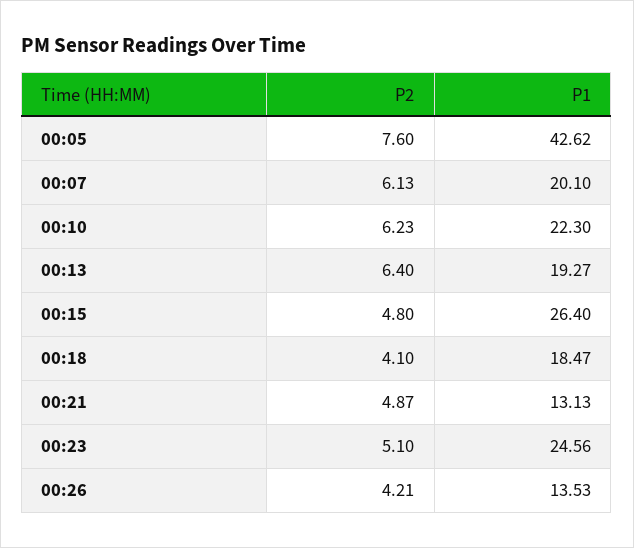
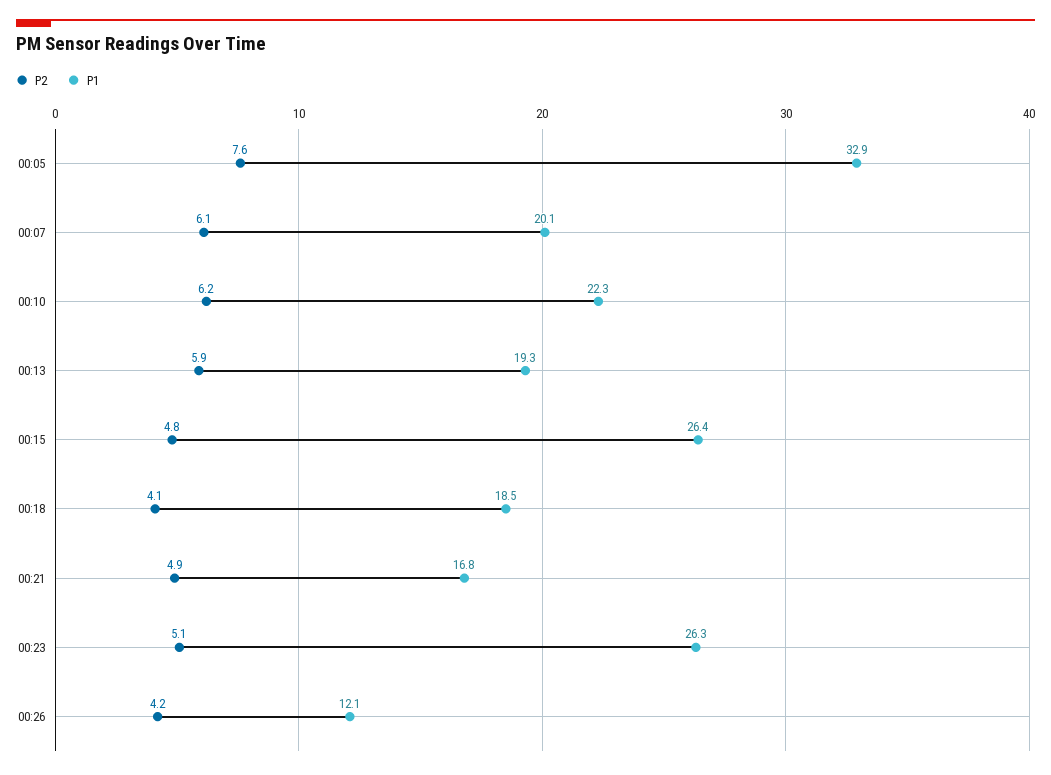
P1, 00:05: 42.62 -> 32.9
P2, 00:13: 6.4 -> 5.9
P1, 00:21: 13.13 -> 16.8
P1, 00:23: 24.56 -> 26.3
P1, 00:26: 13.53 -> 12.1

